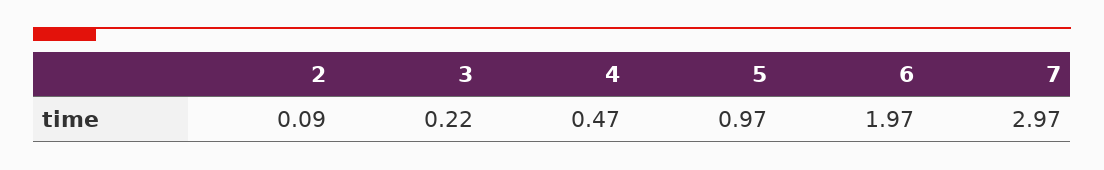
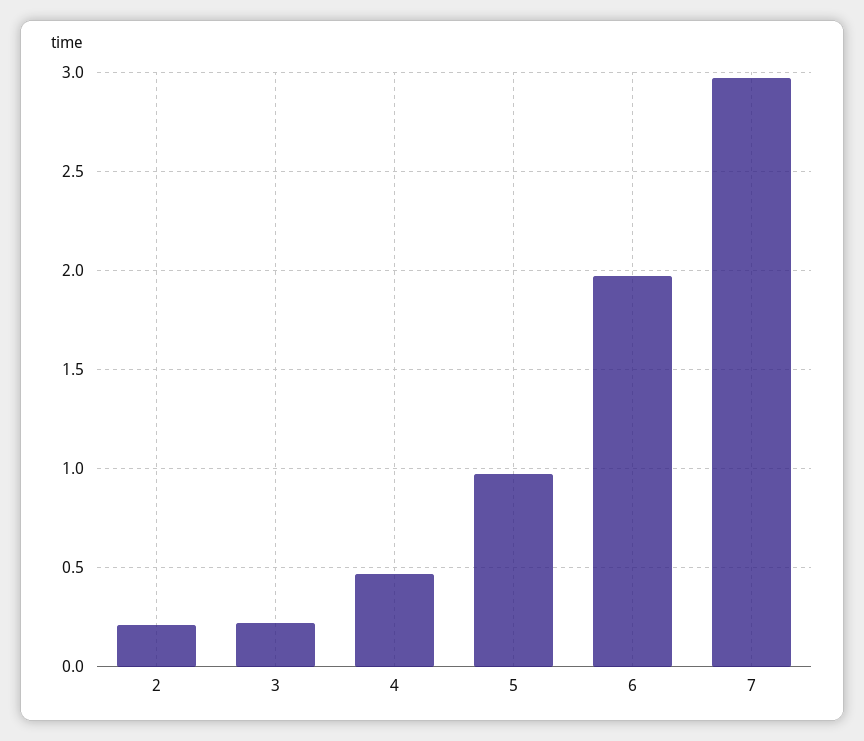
2: 0.09 -> 0.2

